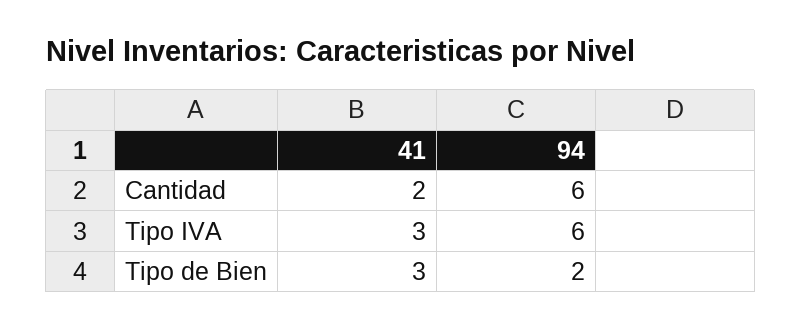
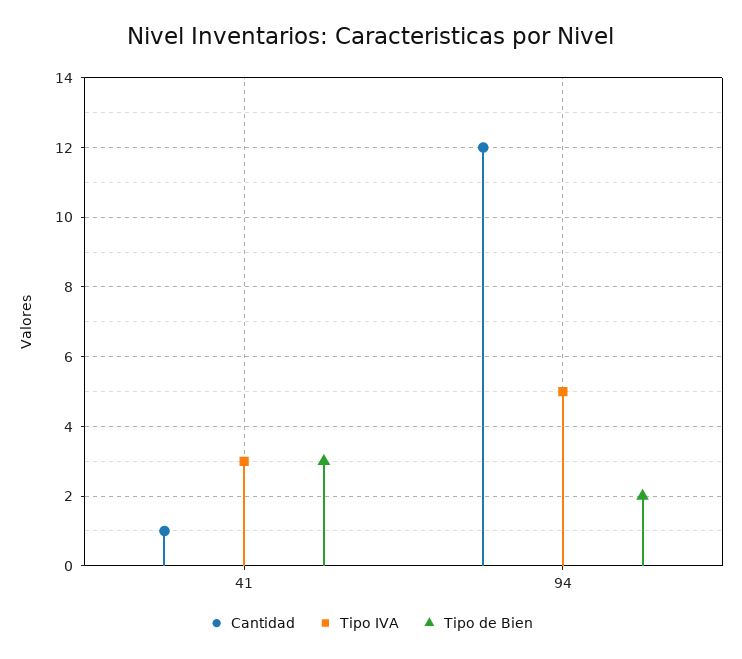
Cantidad, 41: 2 -> 1
Cantidad, 94: 6 -> 12
Tipo IVA, 94: 6 -> 5

